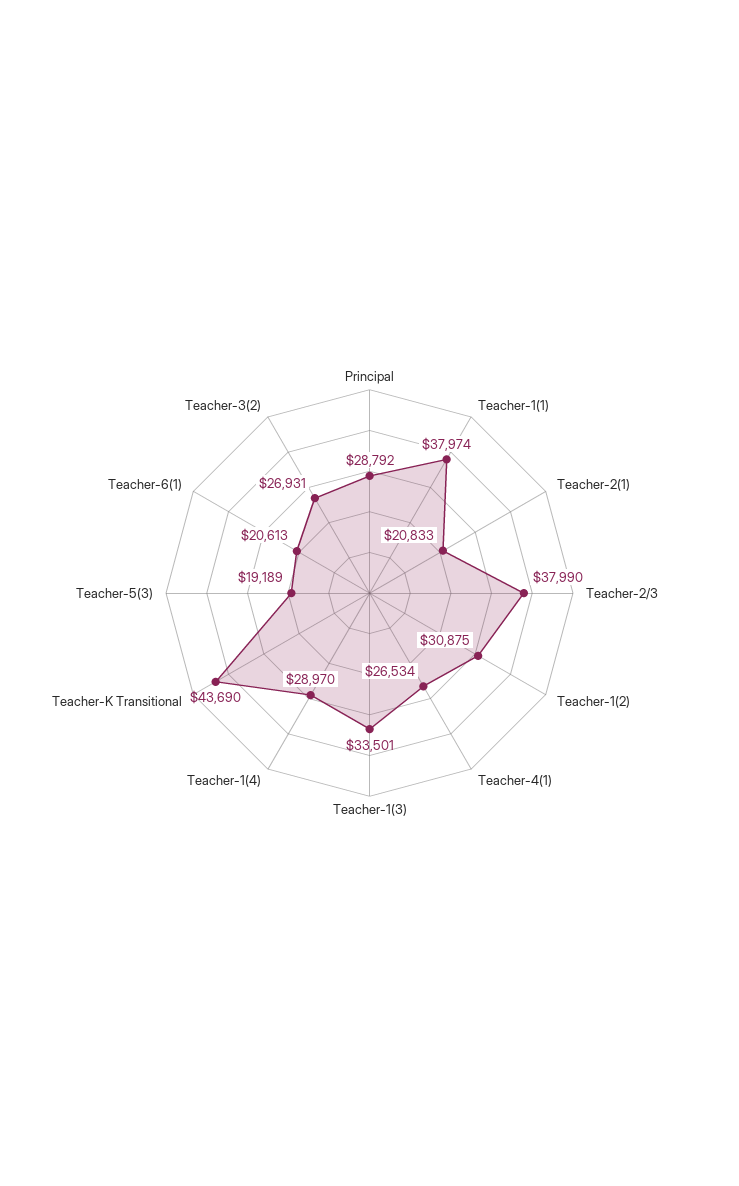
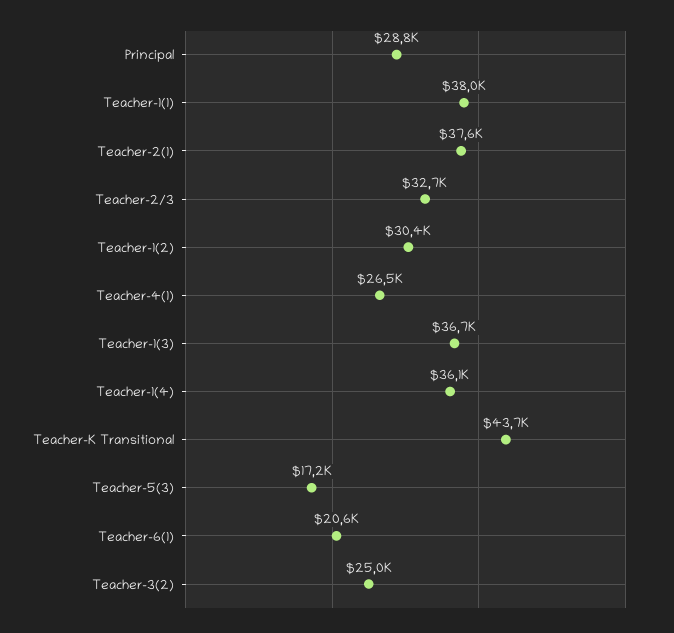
Teacher-2(1): 20833 -> 37600
Teacher-2/3: 37990 -> 32700
Teacher-1(2): 30875 -> 30400
Teacher-1(3): 33501 -> 36700
Teacher-1(4): 28970 -> 36100
Teacher-5(3): 19189 -> 17200
Teacher-3(2): 26931 -> 25000

